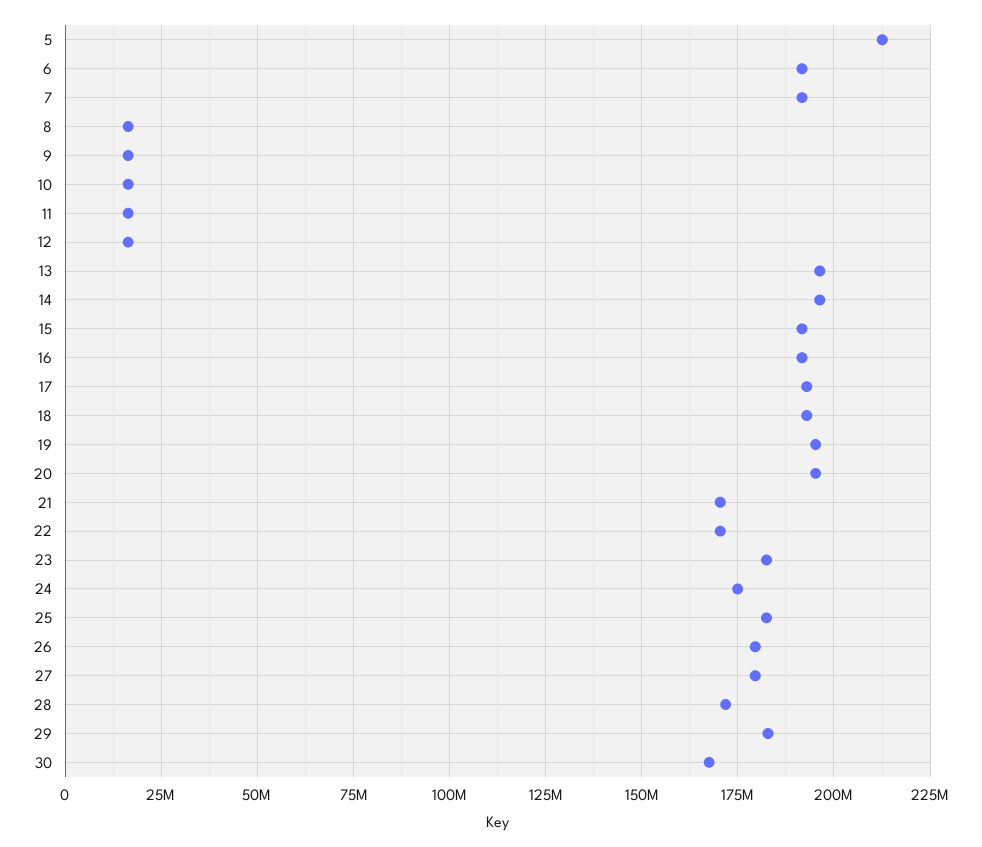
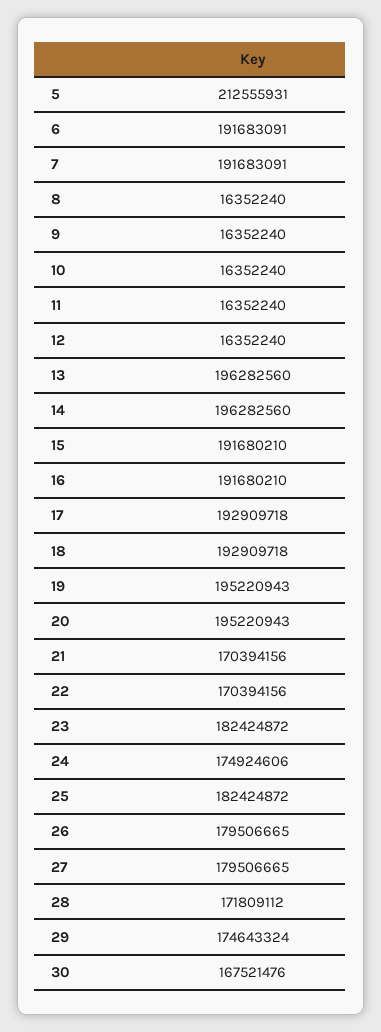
29: 182500000 -> 174643324

